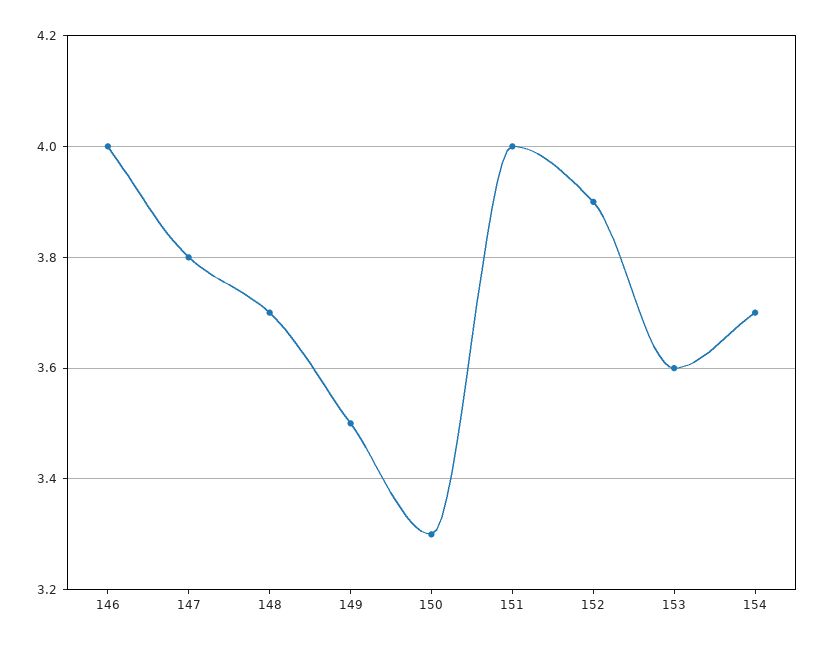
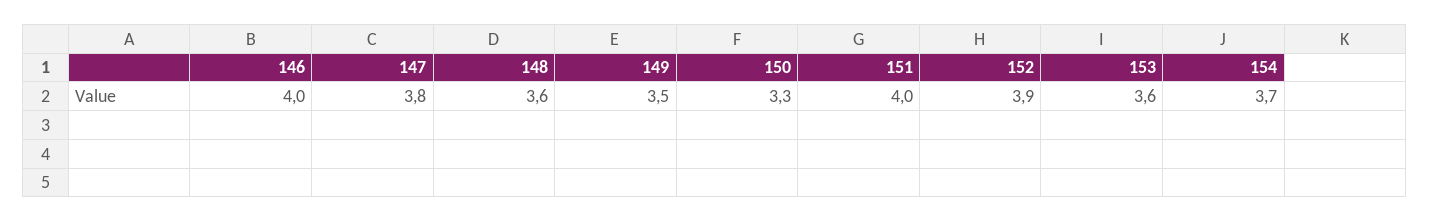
148: 3.7 -> 3.6

